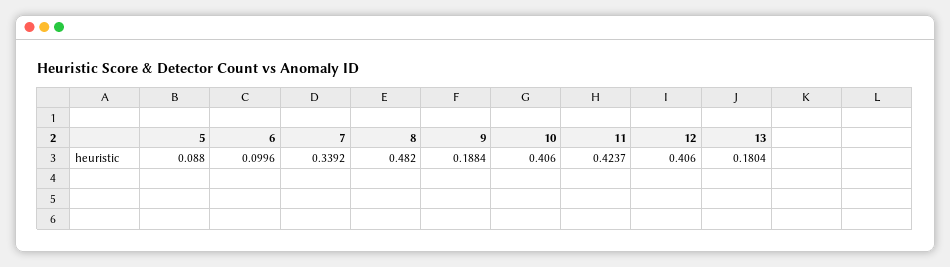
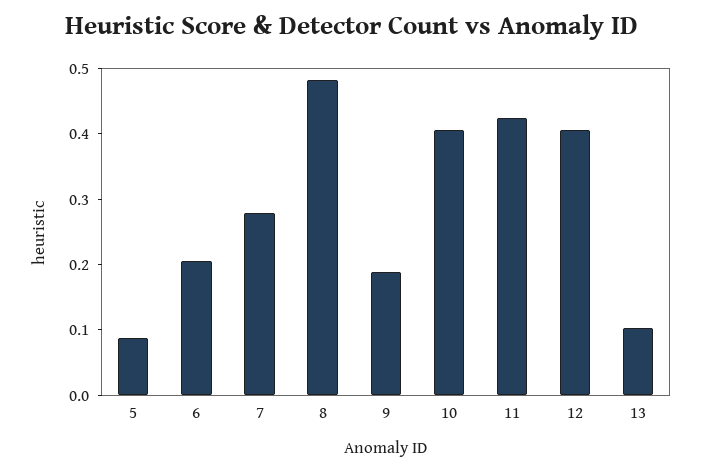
6: 0.0996 -> 0.2
7: 0.3392 -> 0.28
13: 0.1804 -> 0.1

